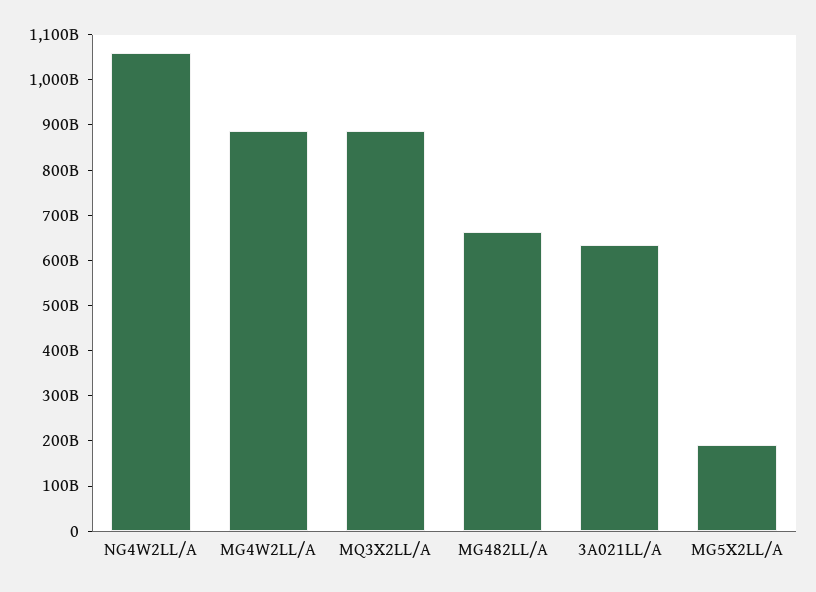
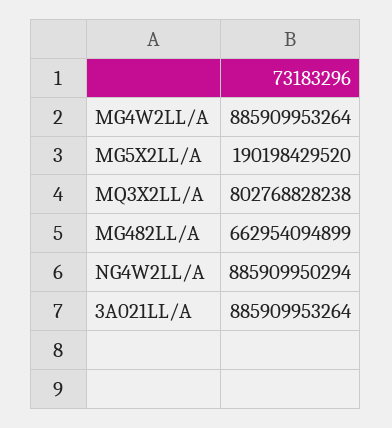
NG4W2LL/A: 1060000000000 -> 885909950294
MQ3X2LL/A: 880000000000 -> 802768828238
3A021LL/A: 640000000000 -> 885909953264

